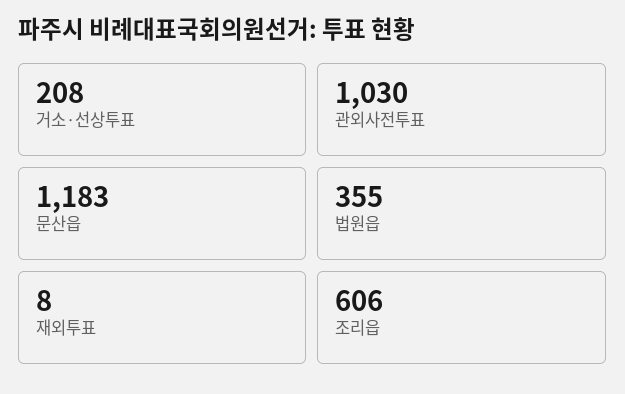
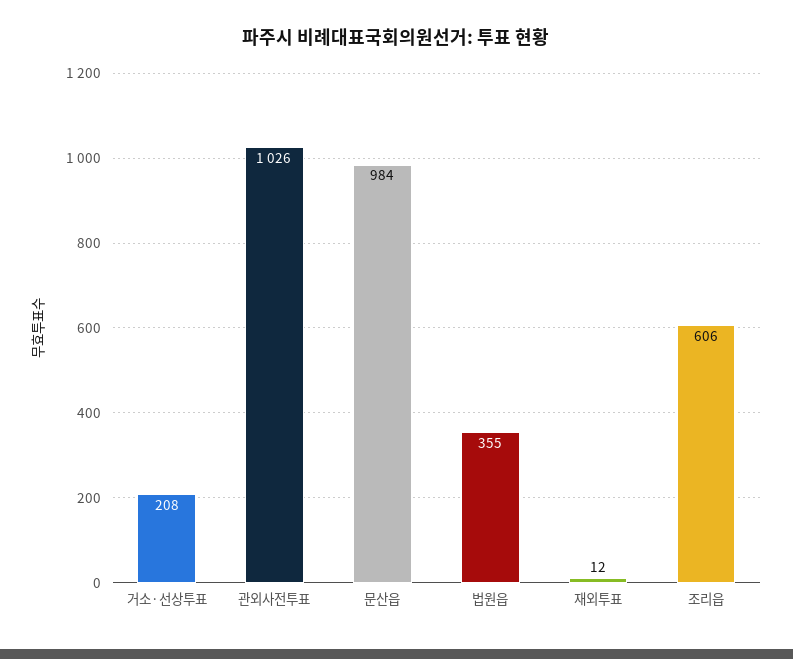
관외사전투표: 1030 -> 1026
문산읍: 1183 -> 984
재외투표: 8 -> 12

